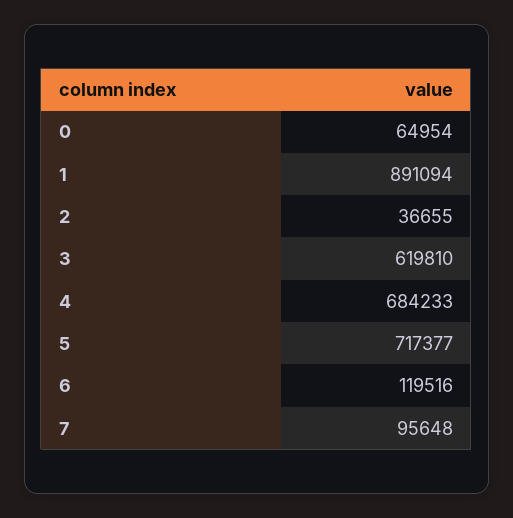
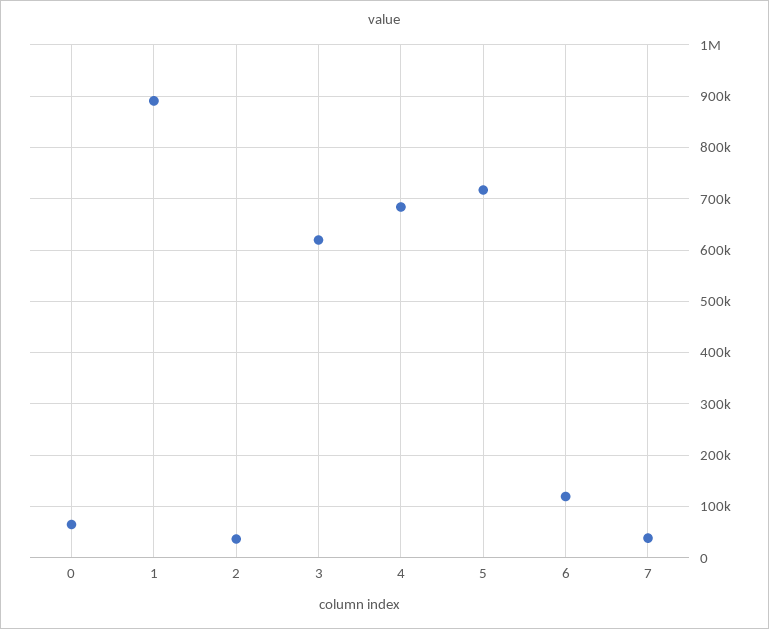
7: 95648 -> 40000

